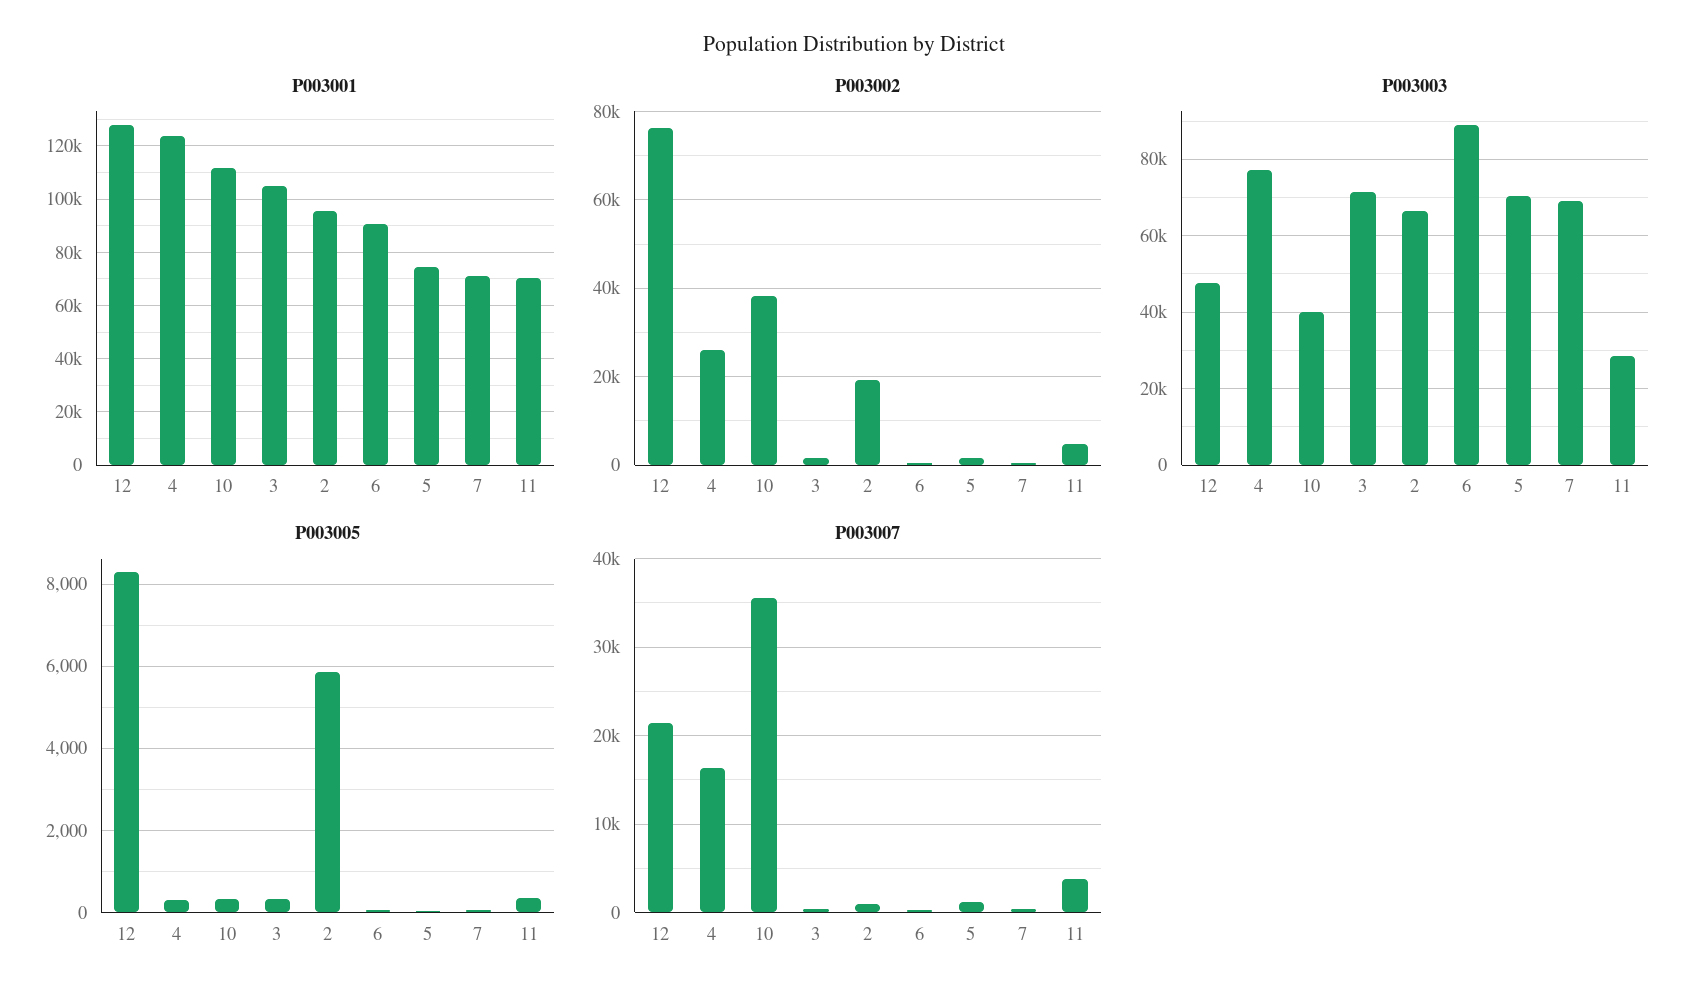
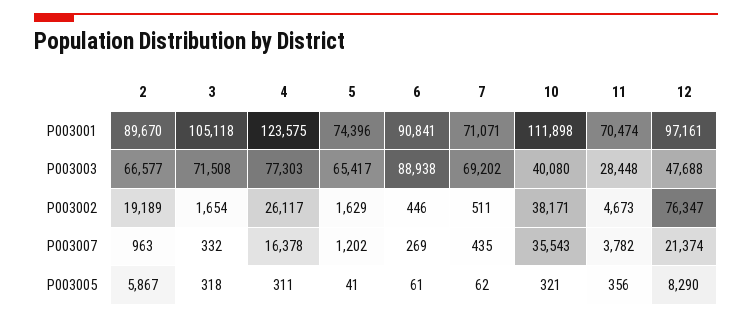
P003001, 12: 127500 -> 97161
P003001, 2: 95000 -> 89670
P003003, 5: 70000 -> 65417

